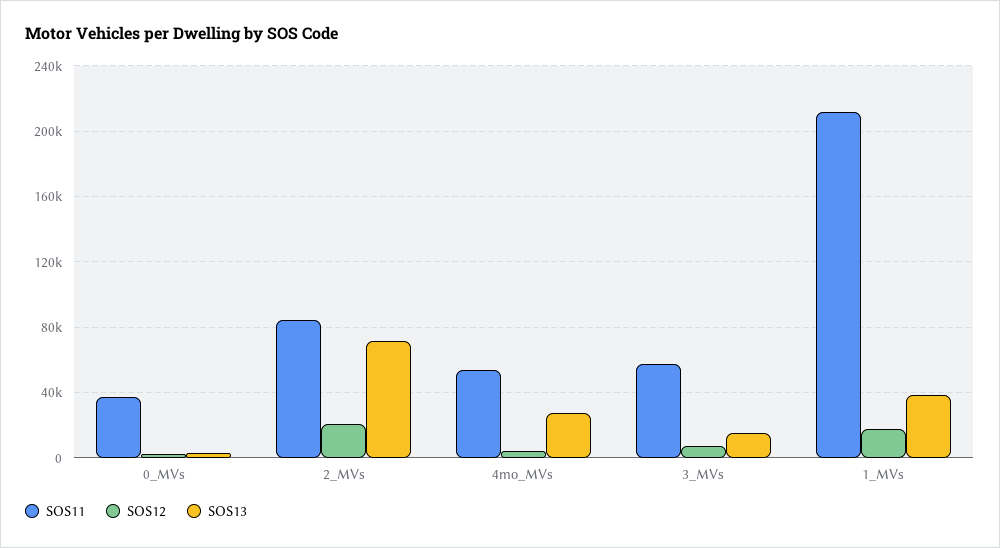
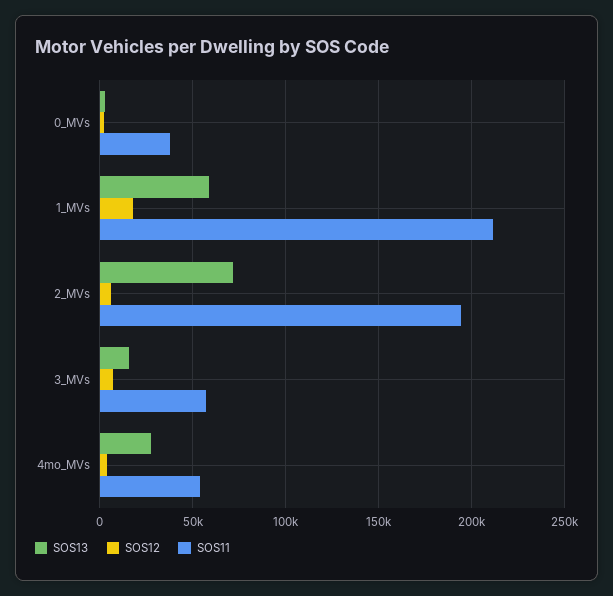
SOS11, 2_MVs: 85000 -> 195000
SOS12, 2_MVs: 20000 -> 5000
SOS13, 1_MVs: 40000 -> 60000

